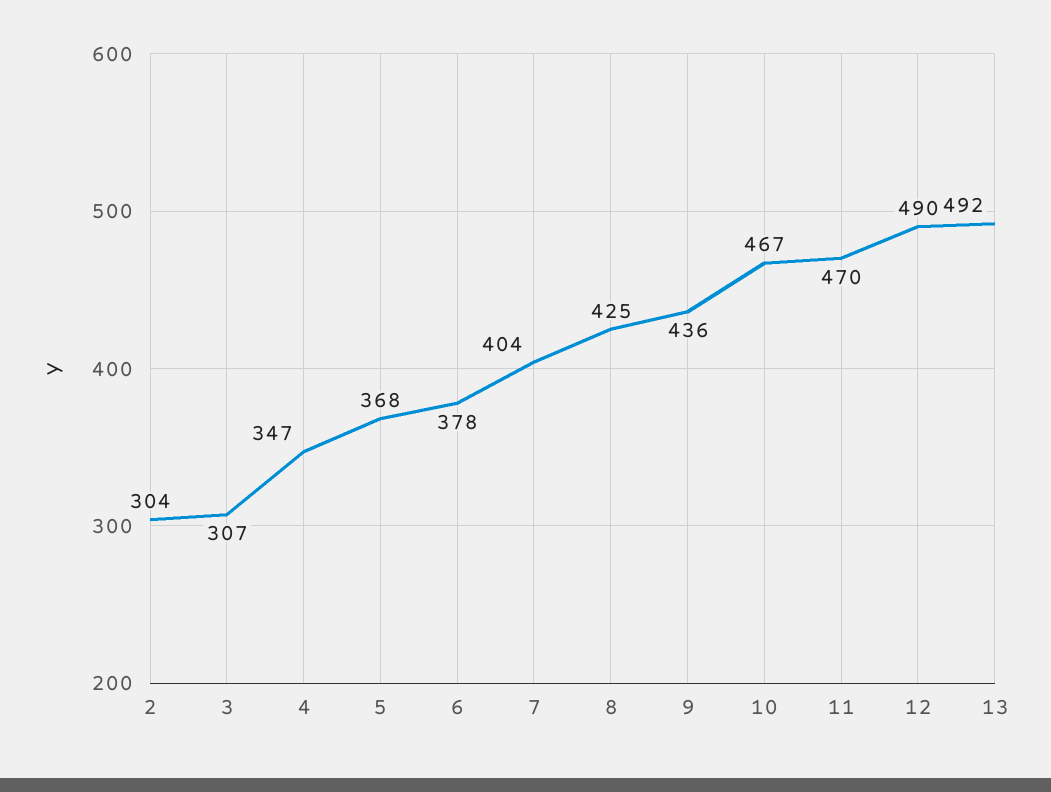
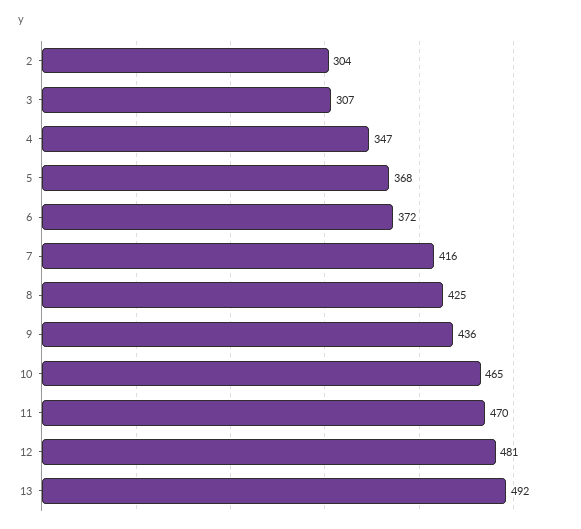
6: 378 -> 372
7: 404 -> 416
10: 467 -> 465
12: 490 -> 481

